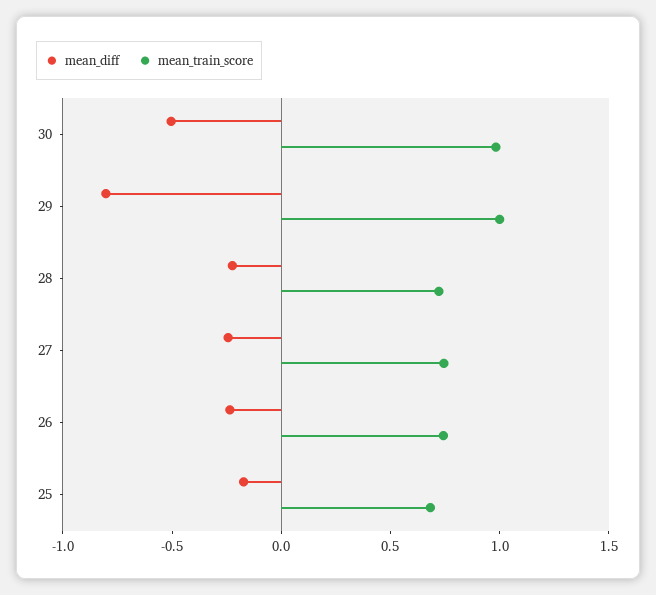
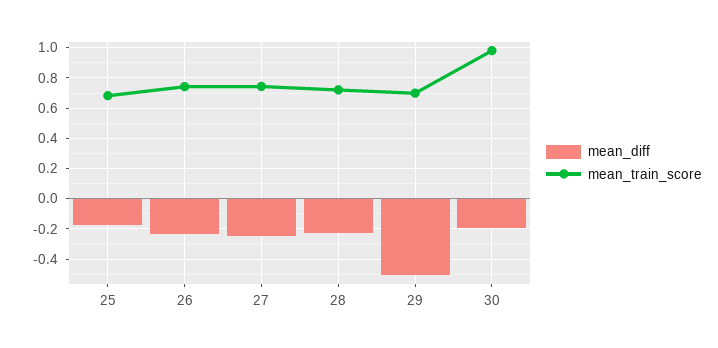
mean_diff, 30: -0.5 -> -0.2
mean_diff, 29: -0.8 -> -0.5
mean_train_score, 29: 1 -> 0.7

